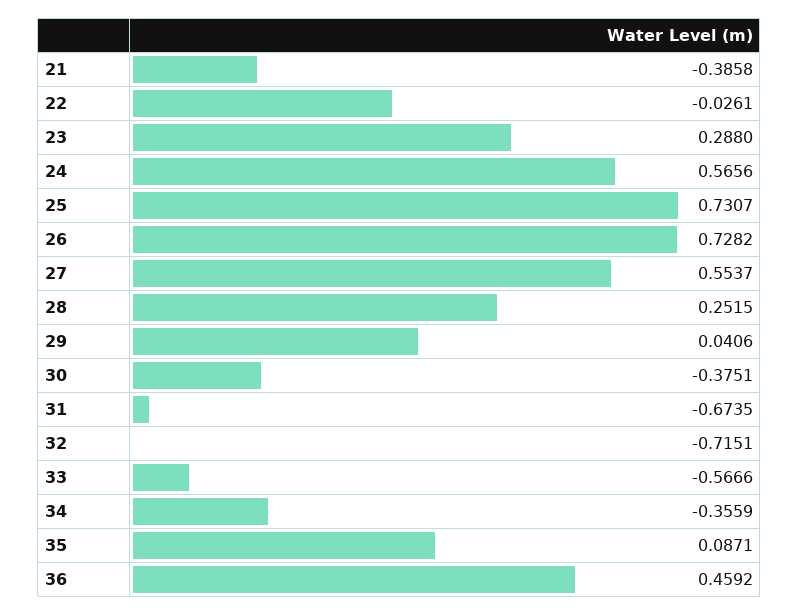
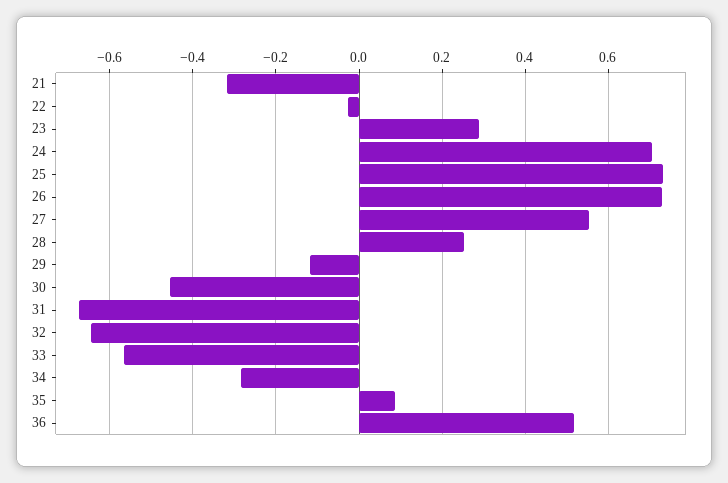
21: -0.3858 -> -0.32
24: 0.5656 -> 0.7
29: 0.0406 -> -0.12
30: -0.3751 -> -0.46
32: -0.7151 -> -0.64
34: -0.3559 -> -0.28
36: 0.4592 -> 0.52

